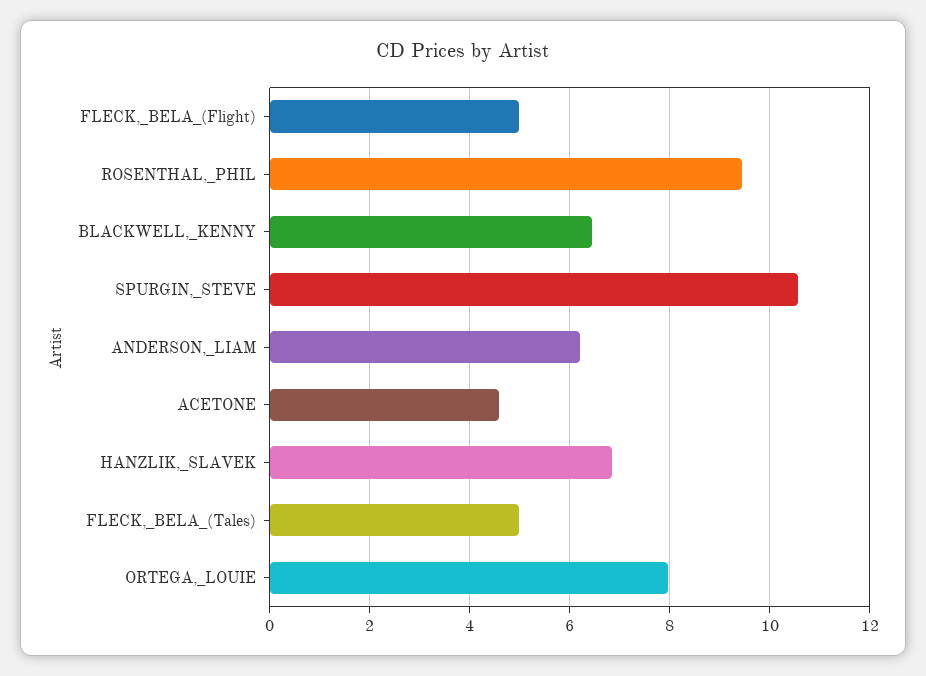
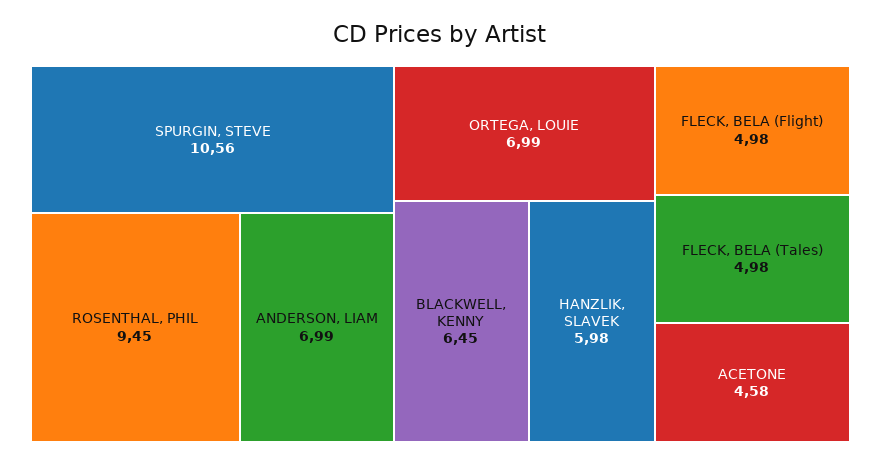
ANDERSON,_LIAM: 6.2 -> 6.99
HANZLIK,_SLAVEK: 6.8 -> 5.98
ORTEGA,_LOUIE: 8 -> 6.99

